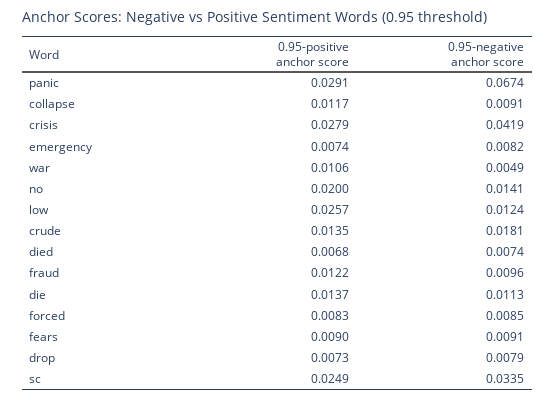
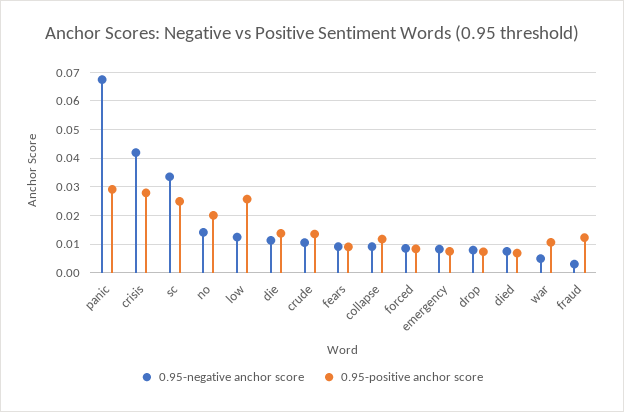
0.95-negative anchor score, crude: 0.0181 -> 0.01
0.95-negative anchor score, fraud: 0.0096 -> 0.0025

